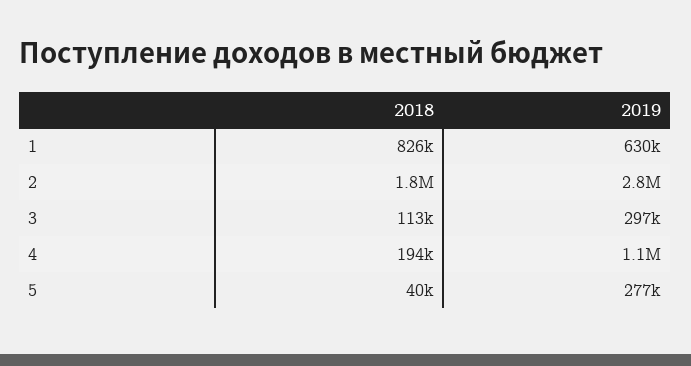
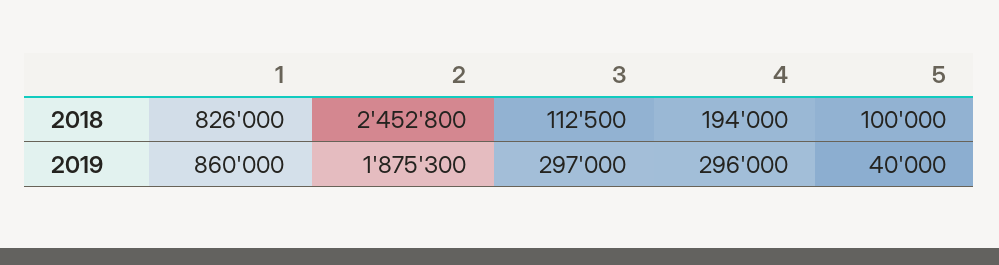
2019, 1: 630000 -> 860000
2018, 2: 1800000 -> 2452800
2019, 2: 2800000 -> 1875300
2019, 4: 1100000 -> 296000
2018, 5: 40000 -> 100000
2019, 5: 277000 -> 40000

